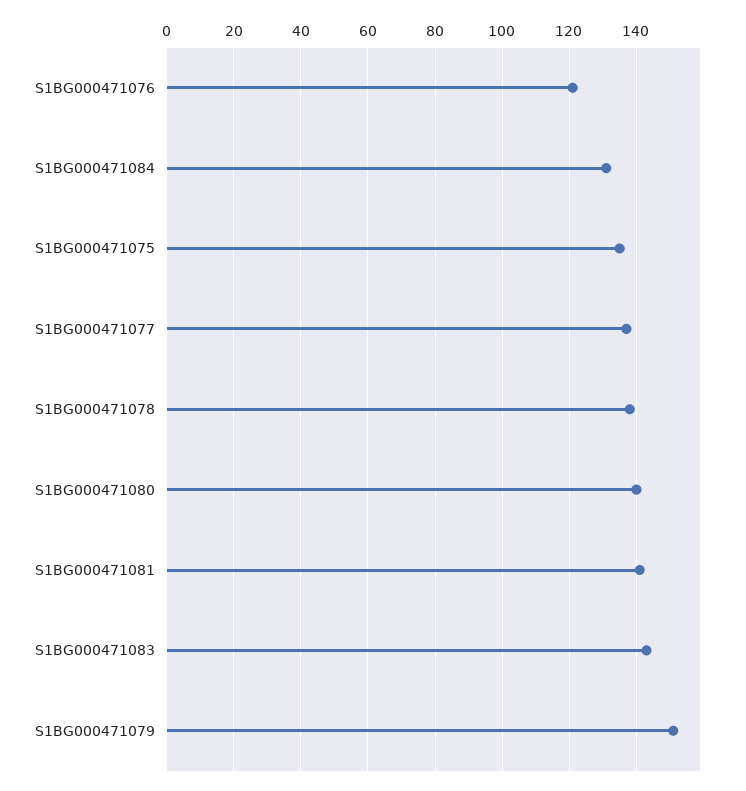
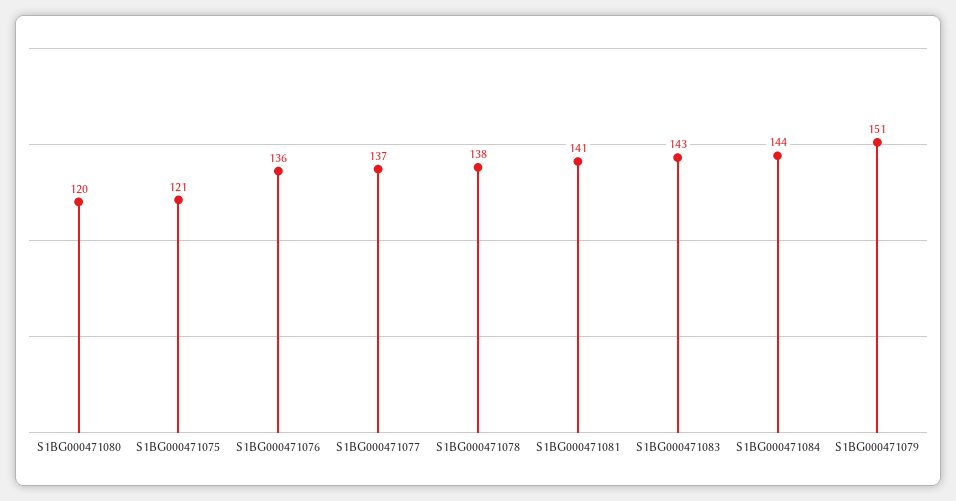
S1BG000471076: 120 -> 136
S1BG000471084: 130 -> 144
S1BG000471075: 135 -> 121
S1BG000471080: 140 -> 120

